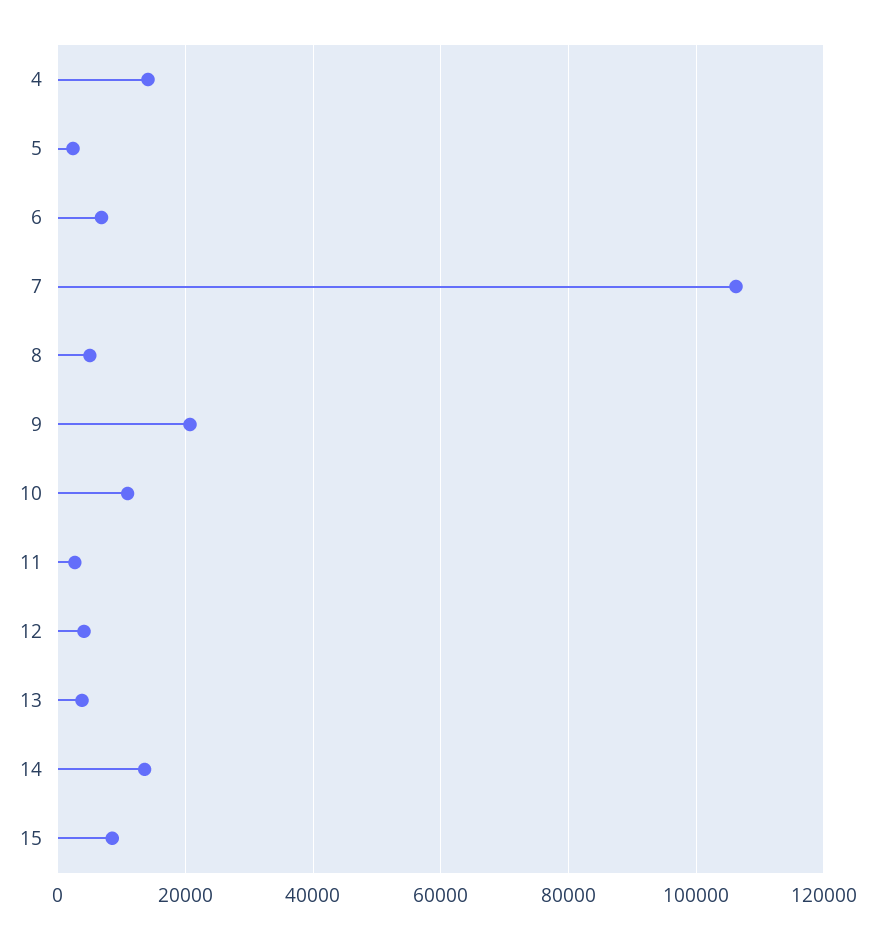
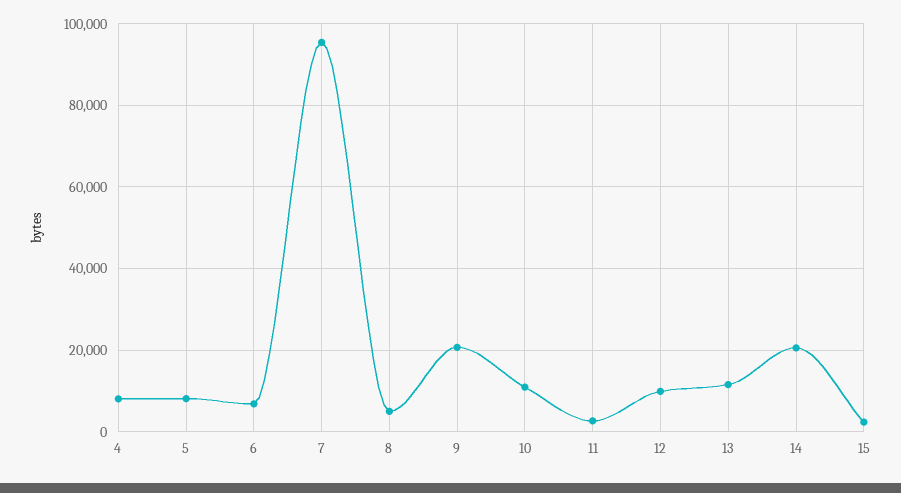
4: 14000 -> 8000
5: 2000 -> 8000
7: 106000 -> 96000
12: 4000 -> 10000
13: 4000 -> 12000
14: 14000 -> 20000
15: 8000 -> 2000

